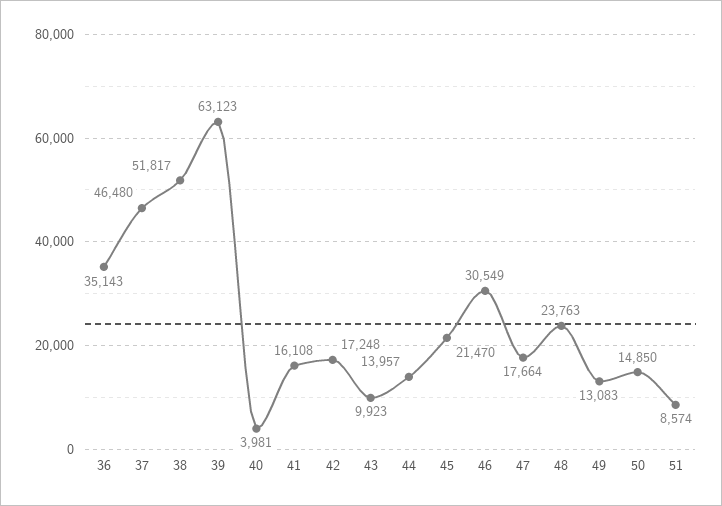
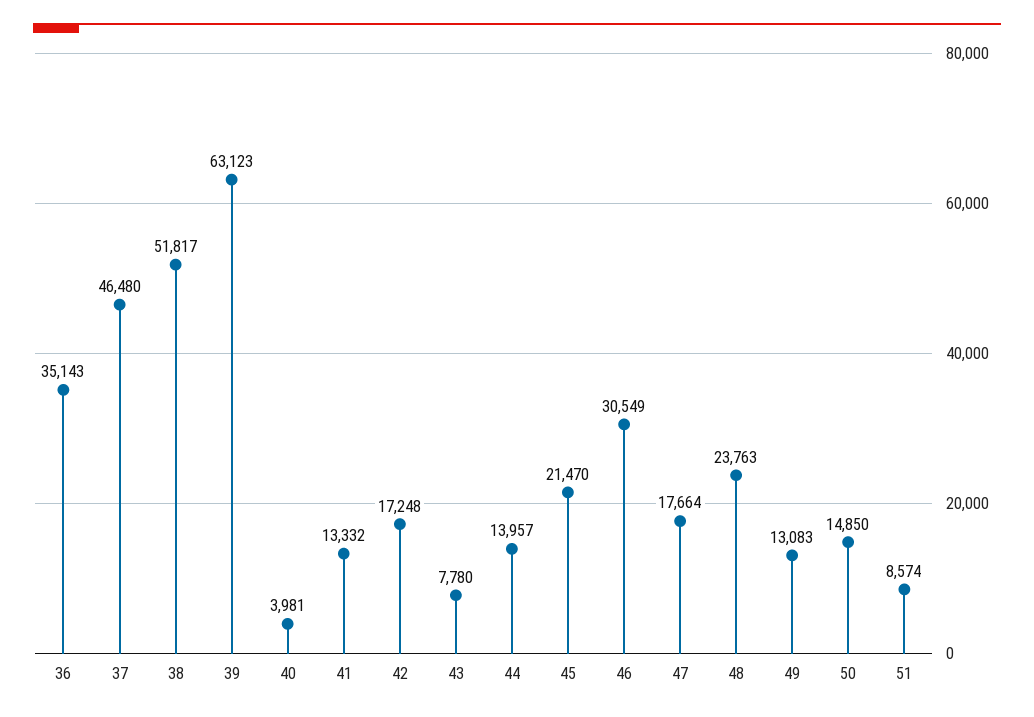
41: 16108 -> 13332
43: 9923 -> 7780

